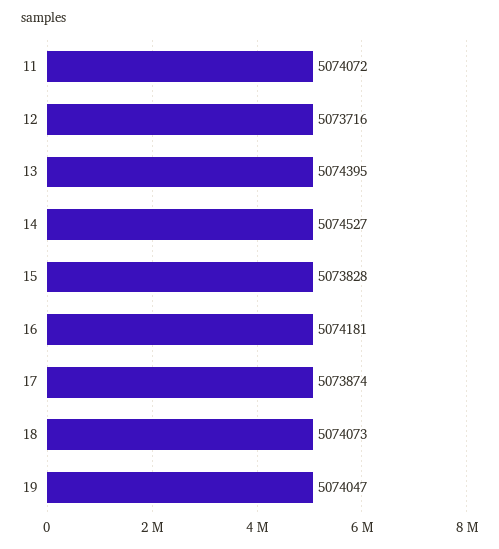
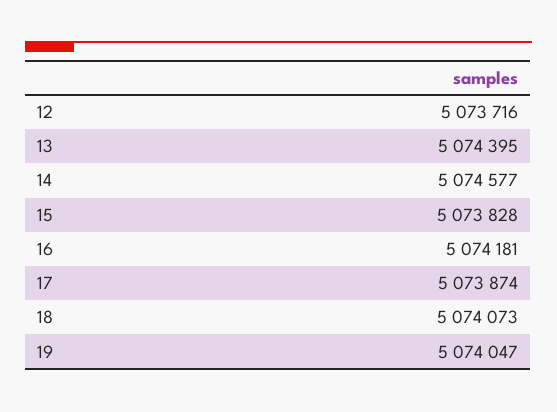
11: 5074072 -> none
14: 5074527 -> 5074577

